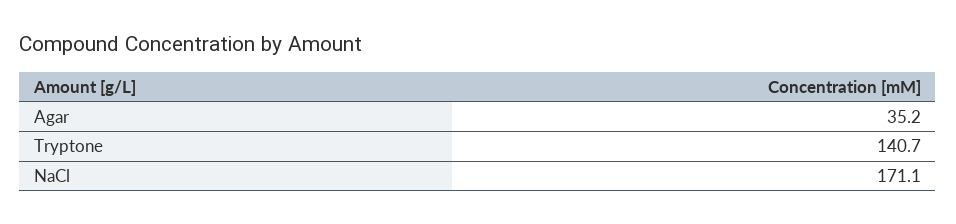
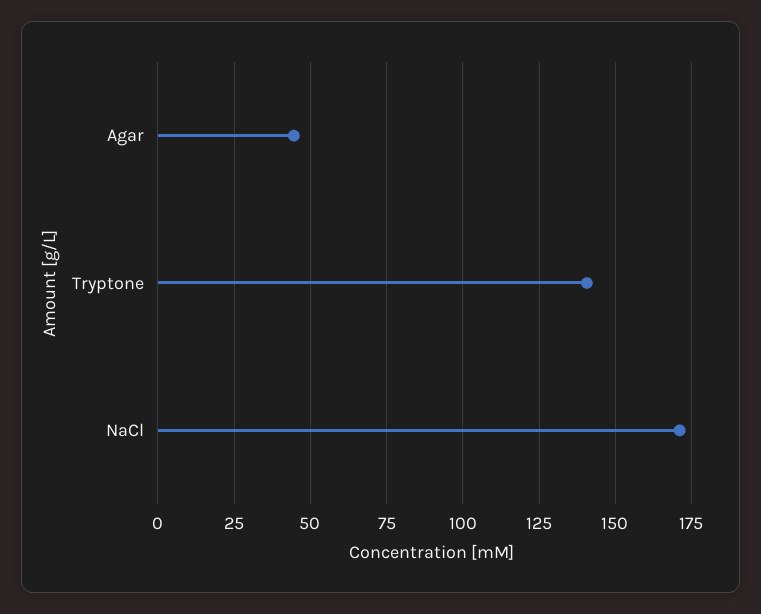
Agar: 35.2 -> 45

